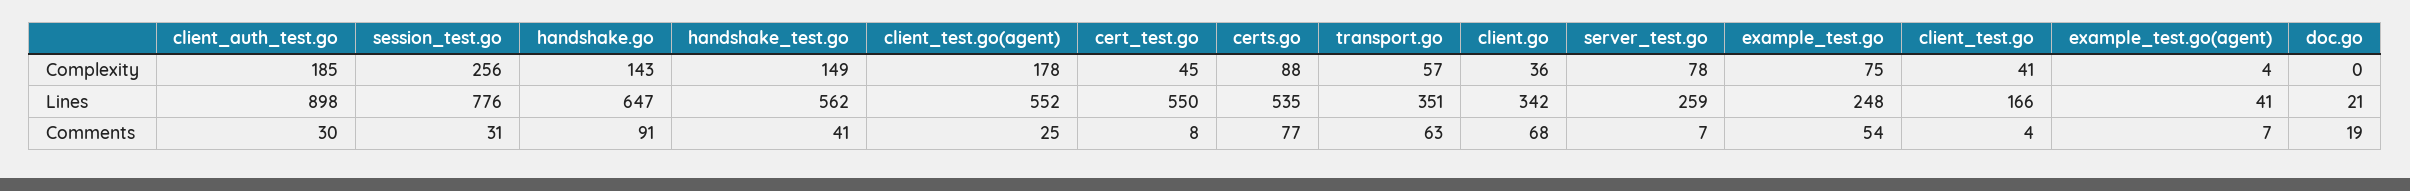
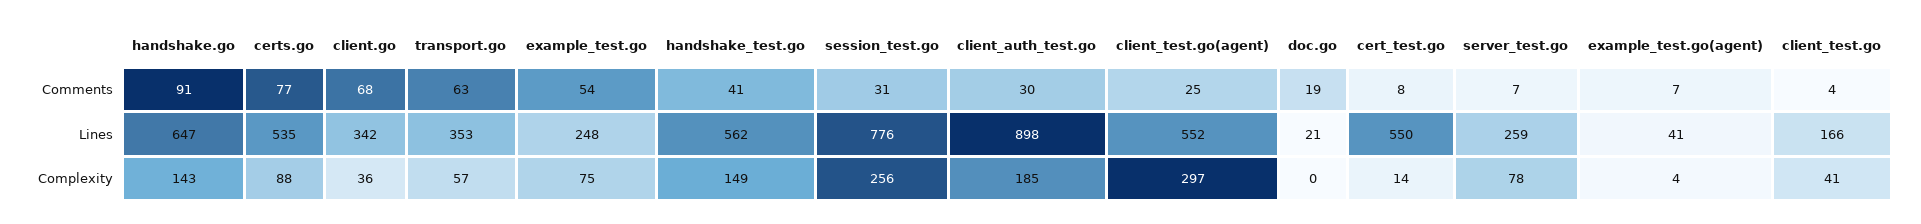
client_test.go(agent), Complexity: 178 -> 297
cert_test.go, Complexity: 45 -> 14
transport.go, Lines: 351 -> 353

